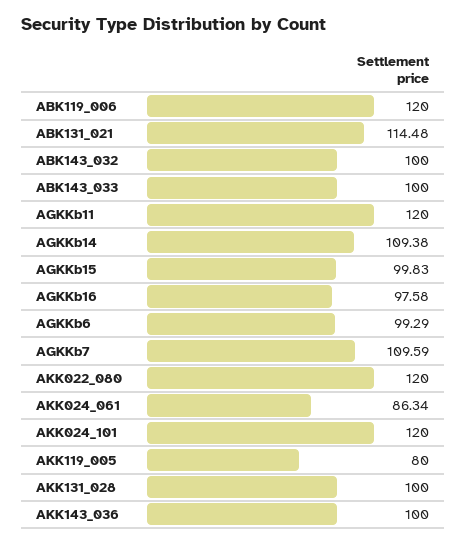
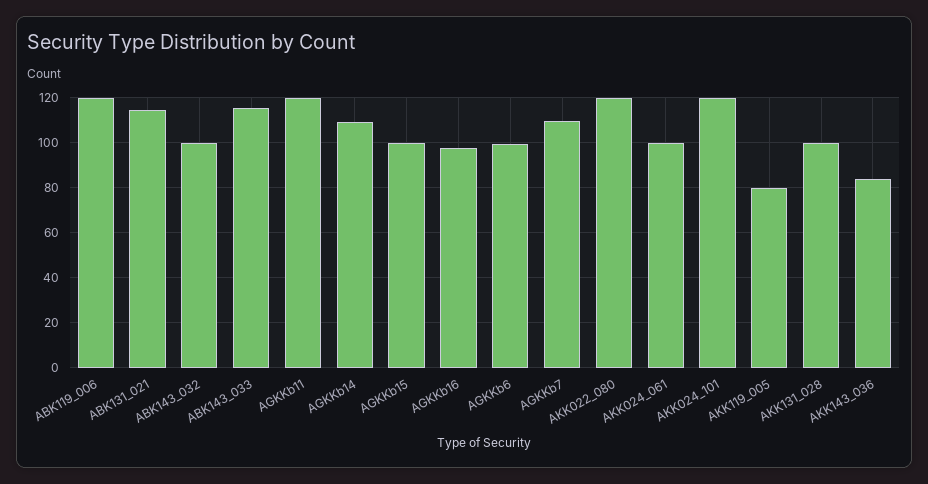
ABK143_033: 100 -> 115
AKK024_061: 86.34 -> 100
AKK143_036: 100 -> 85

